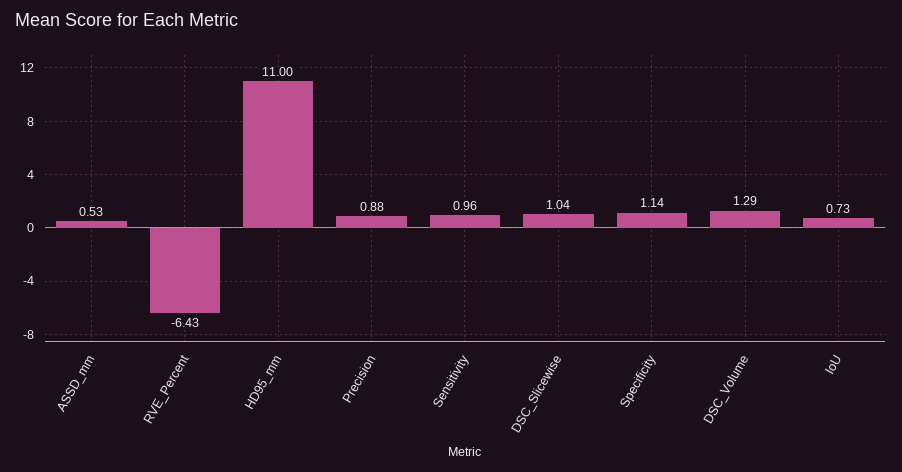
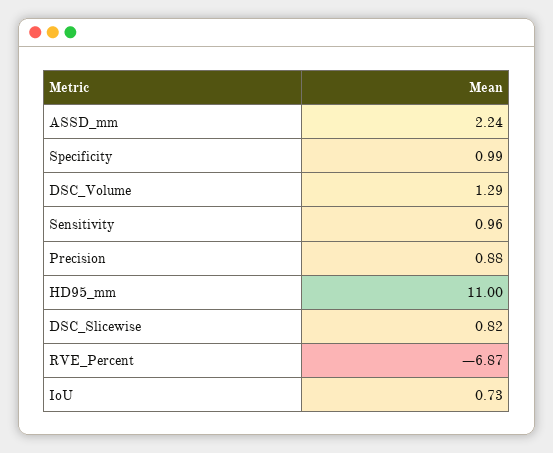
ASSD_mm: 0.53 -> 2.24
RVE_Percent: -6.43 -> -6.87
DSC_Slicewise: 1.04 -> 0.82
Specificity: 1.14 -> 0.99

